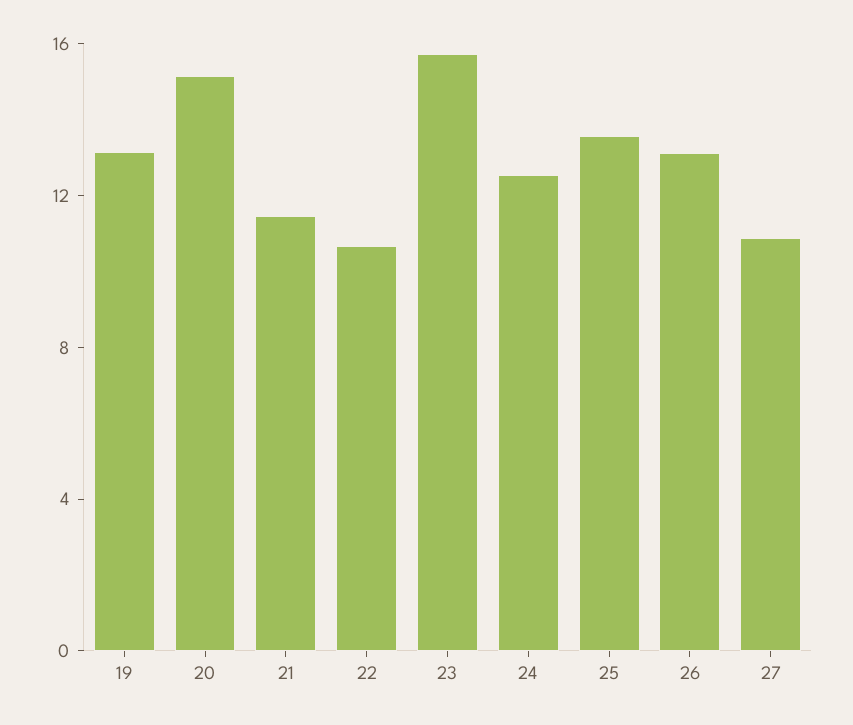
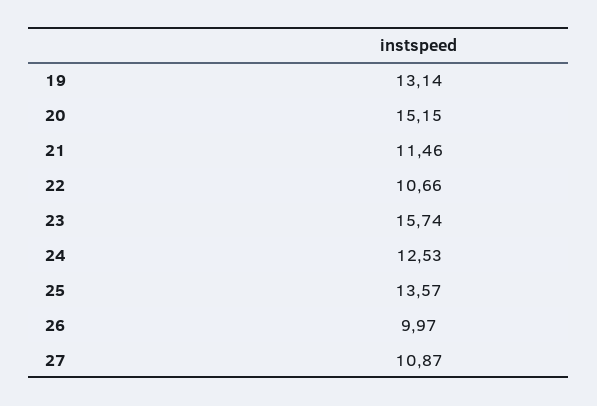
26: 13 -> 9.97

